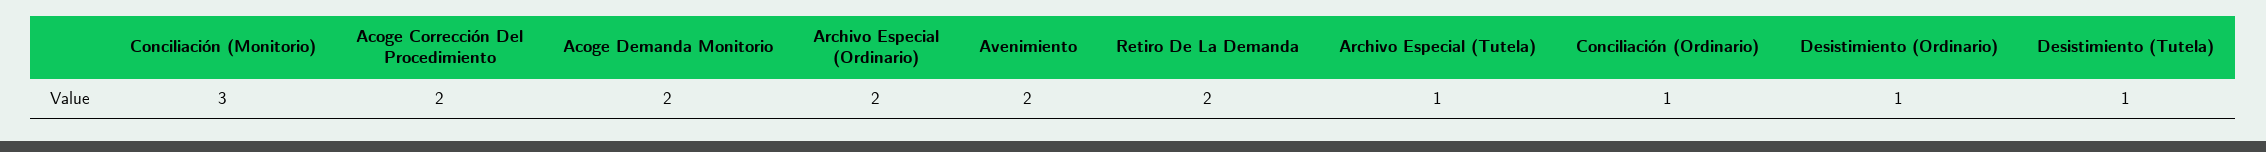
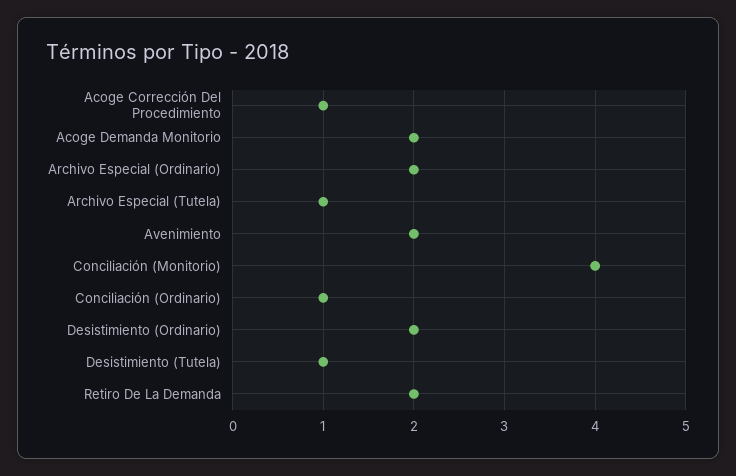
Conciliación (Monitorio): 3 -> 4
Acoge Corrección Del Procedimiento: 2 -> 1
Desistimiento (Ordinario): 1 -> 2

